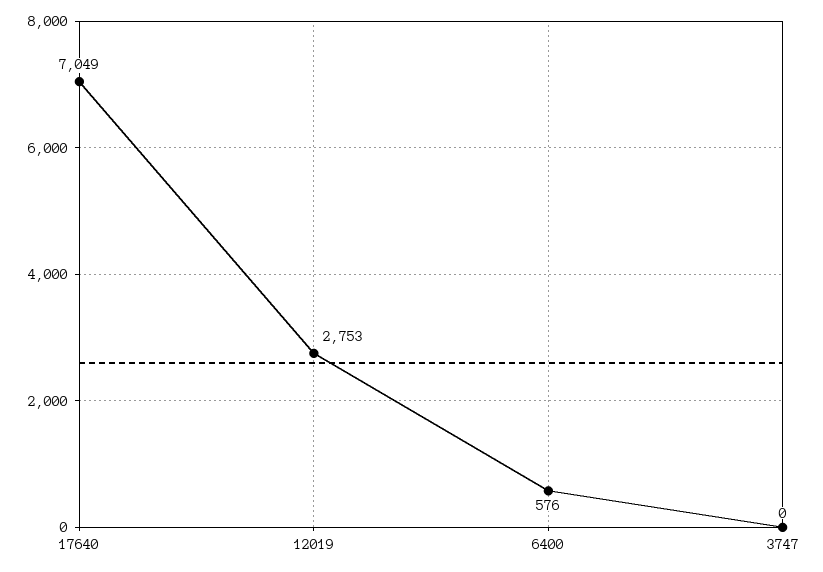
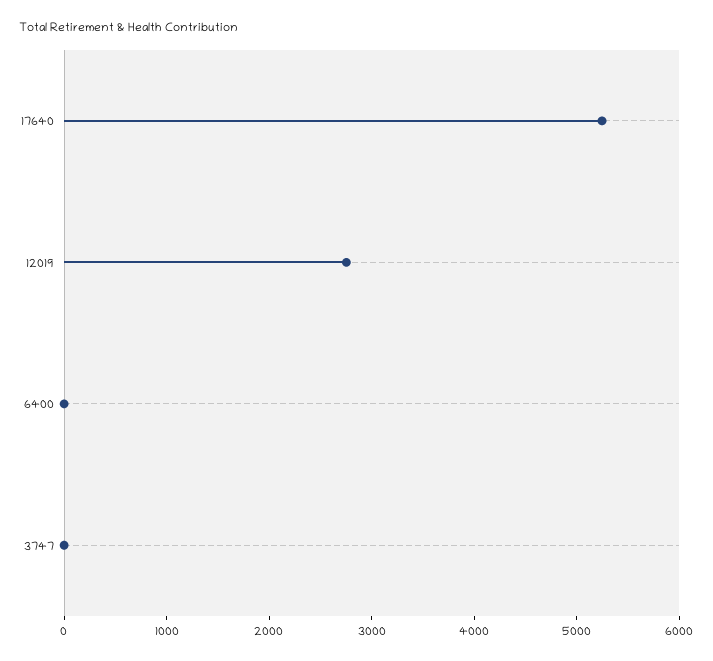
17640: 7049 -> 5200
6400: 576 -> 0

